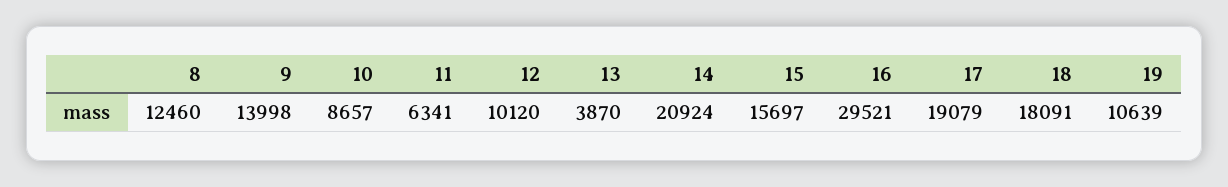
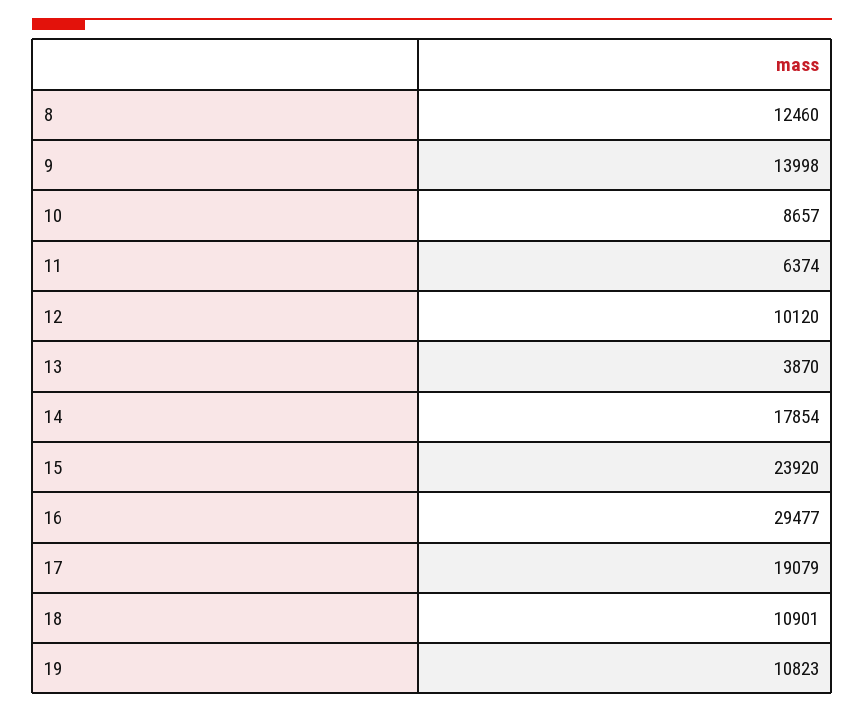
11: 6341 -> 6374
14: 20924 -> 17854
15: 15697 -> 23920
16: 29521 -> 29477
18: 18091 -> 10901
19: 10639 -> 10823

